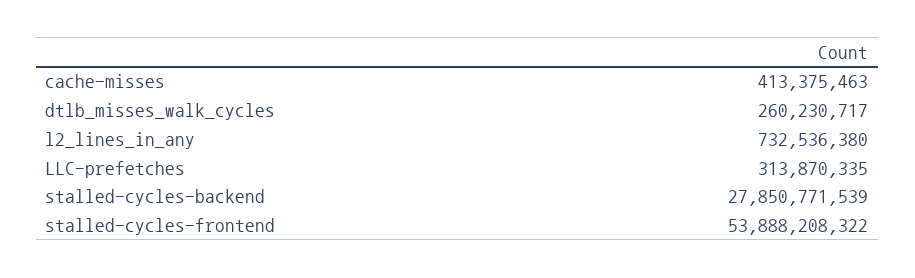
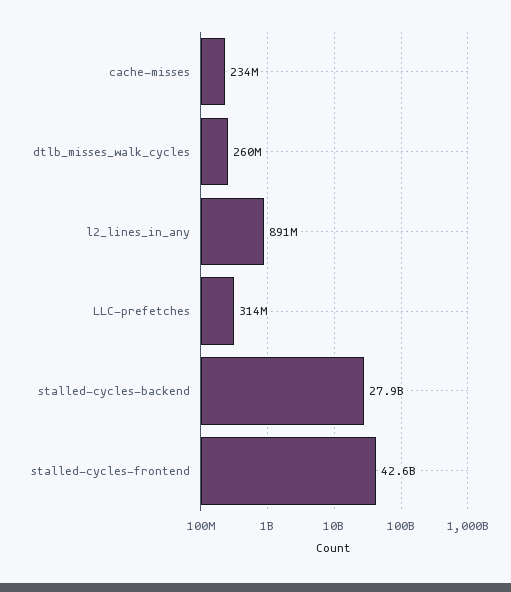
cache-misses: 413375463 -> 234000000
l2_lines_in_any: 732536380 -> 891000000
stalled-cycles-frontend: 53888208322 -> 42600000000

